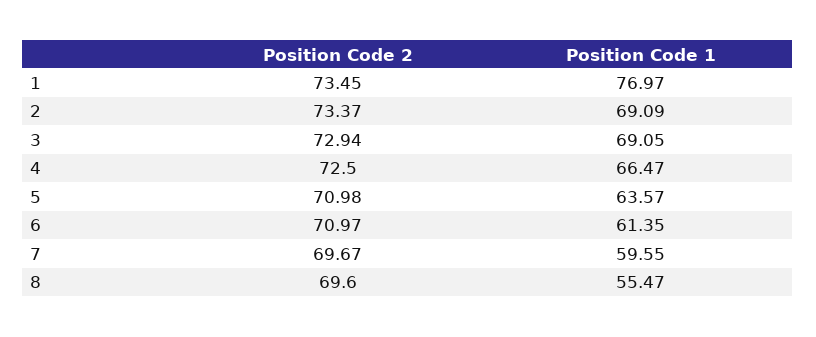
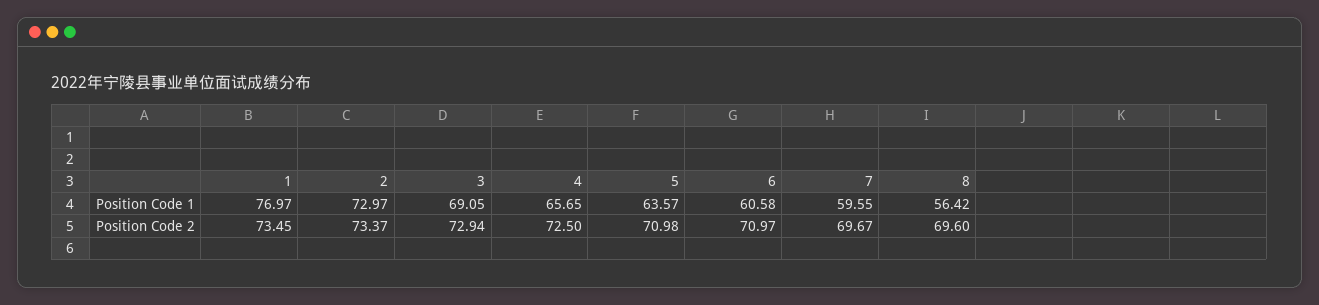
Position Code 1, 2: 69.09 -> 72.97
Position Code 1, 4: 66.47 -> 65.65
Position Code 1, 6: 61.35 -> 60.58
Position Code 1, 8: 55.47 -> 56.42

